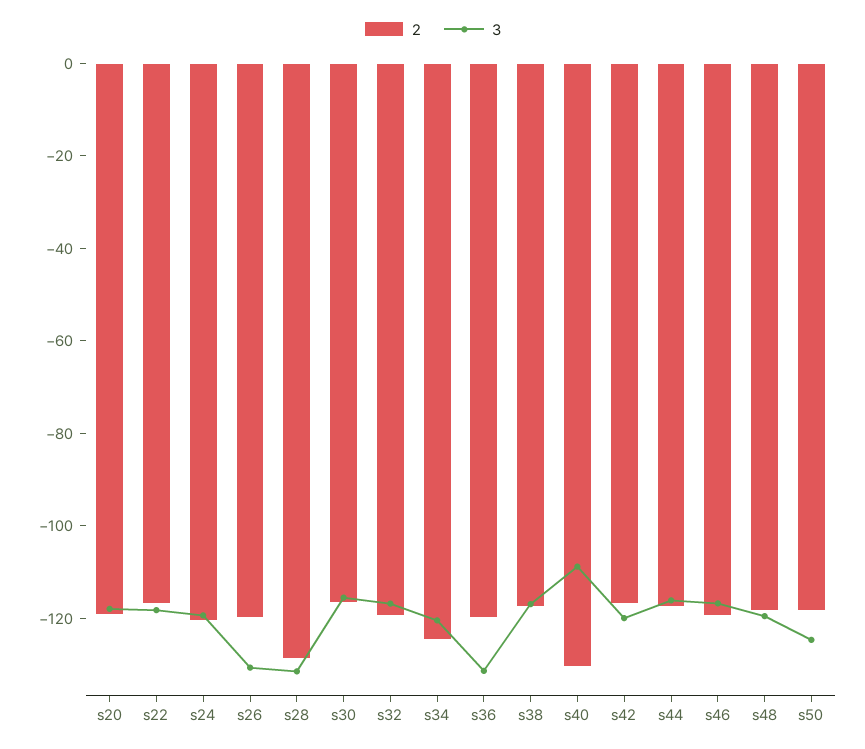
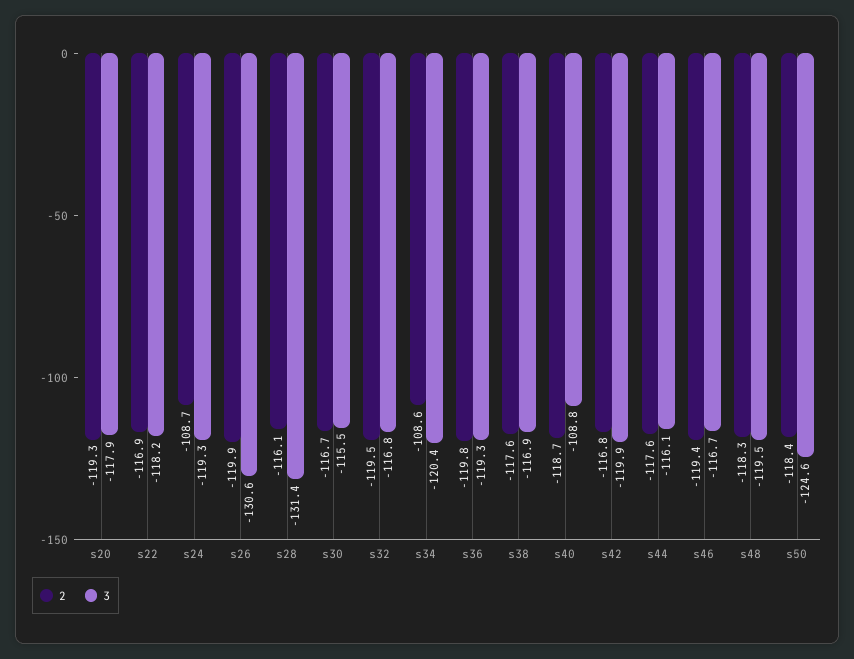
2, s24: -120 -> -108.7
2, s28: -130 -> -116.1
2, s34: -125 -> -108.6
3, s36: -130 -> -119.3
2, s40: -130 -> -118.7

